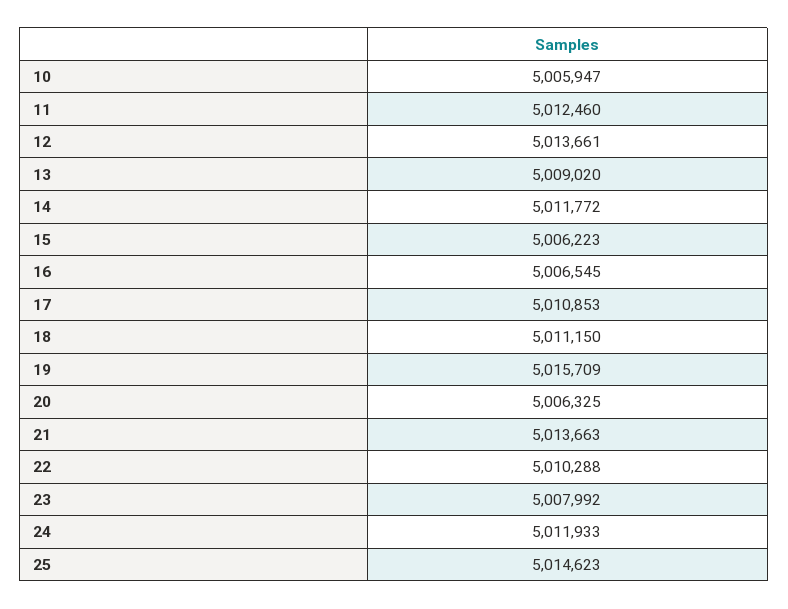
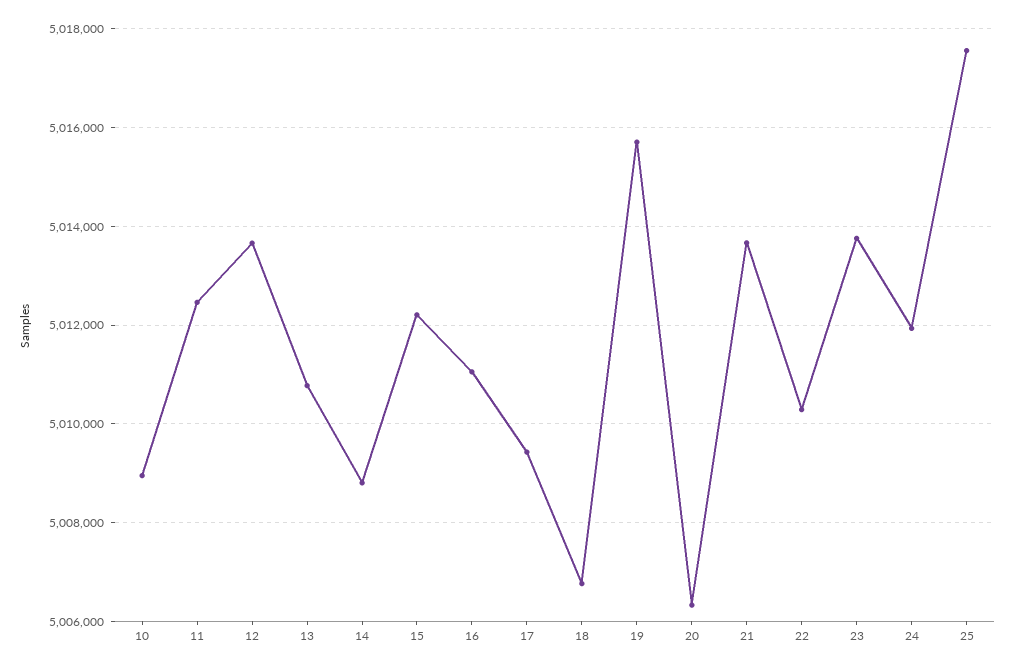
10: 5005947 -> 5009000
13: 5009020 -> 5010800
14: 5011772 -> 5008800
15: 5006223 -> 5012200
16: 5006545 -> 5011000
17: 5010853 -> 5009400
18: 5011150 -> 5006800
23: 5007992 -> 5013800
25: 5014623 -> 5017600

